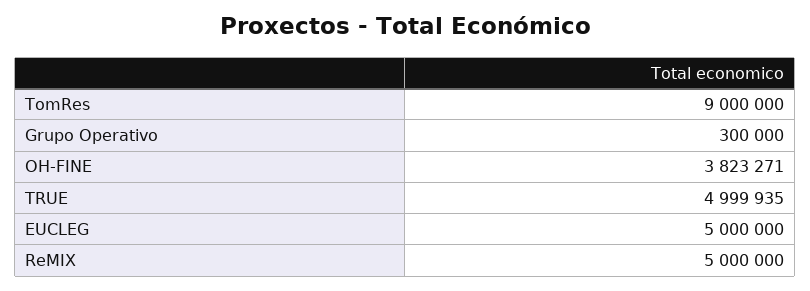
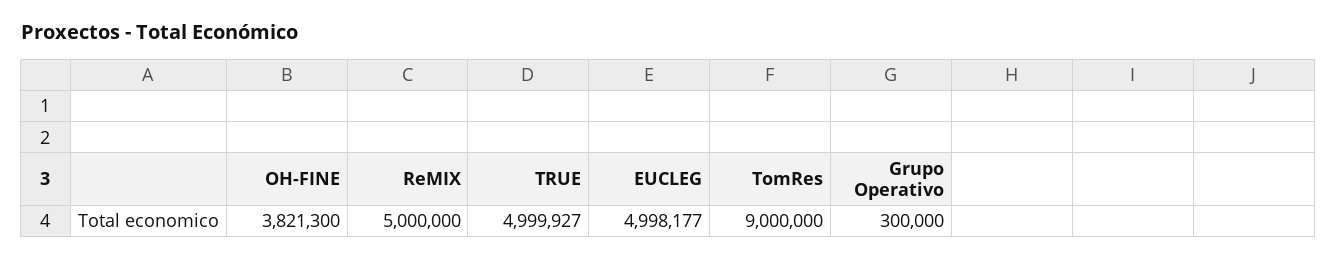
OH-FINE: 3823271 -> 3821300
TRUE: 4999935 -> 4999927
EUCLEG: 5000000 -> 4998177

